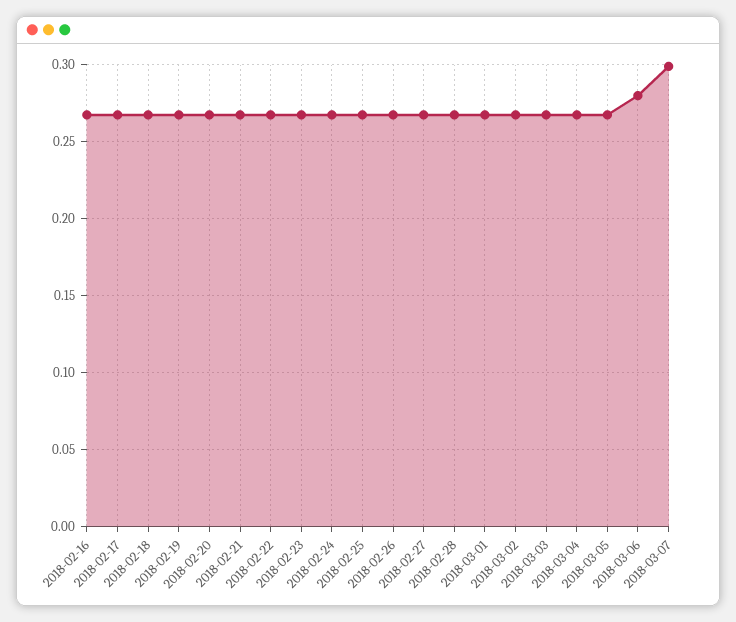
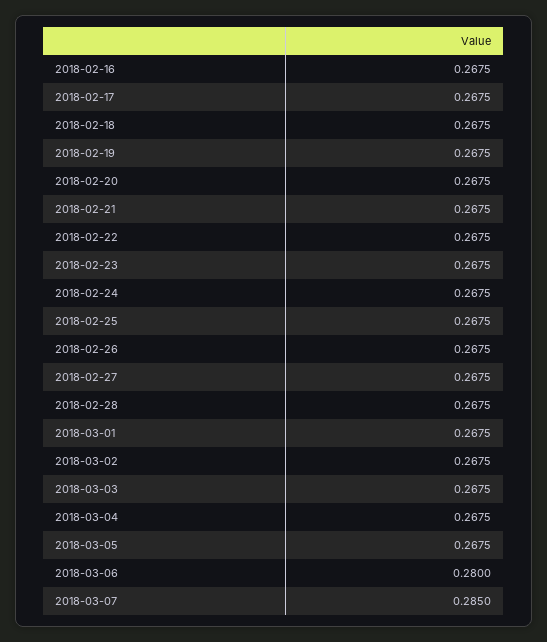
2018-03-07: 0.3 -> 0.285

